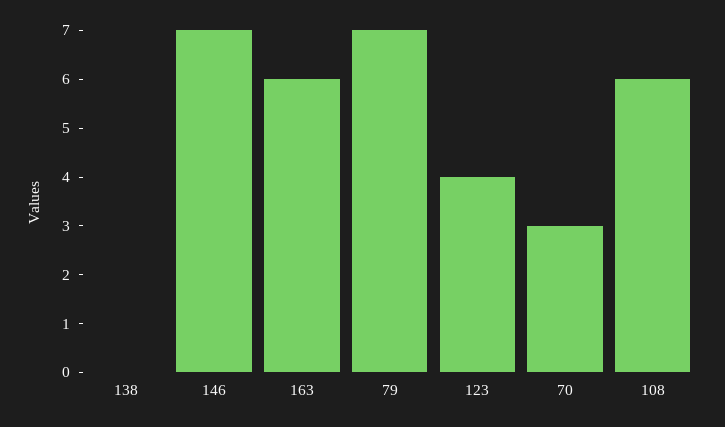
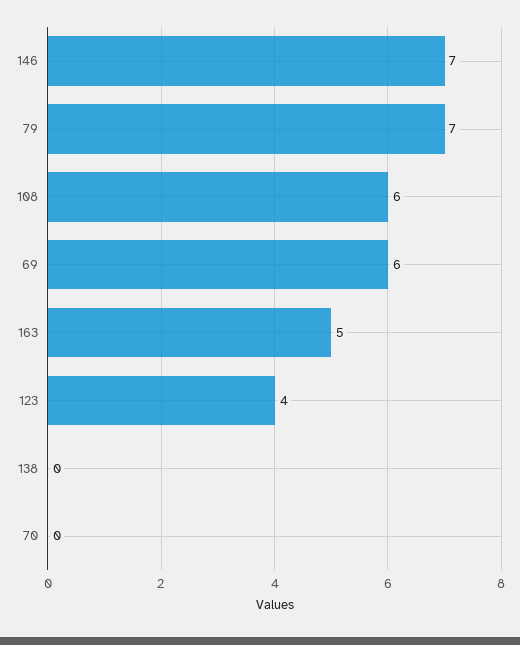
163: 6 -> 5
70: 3 -> 0
69: none -> 6

